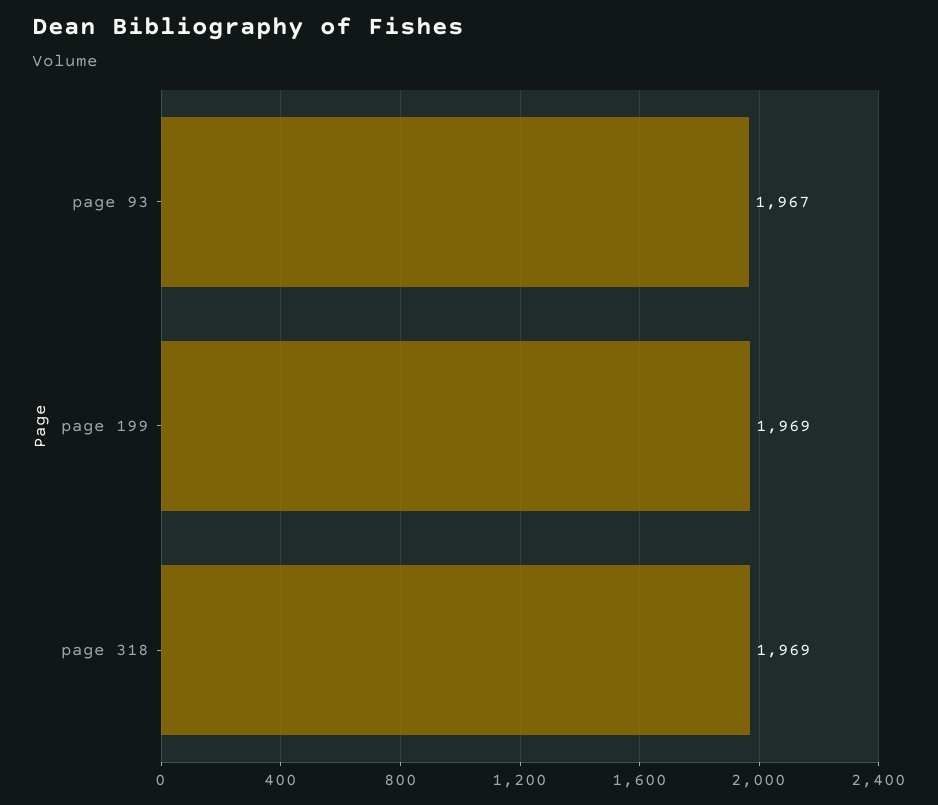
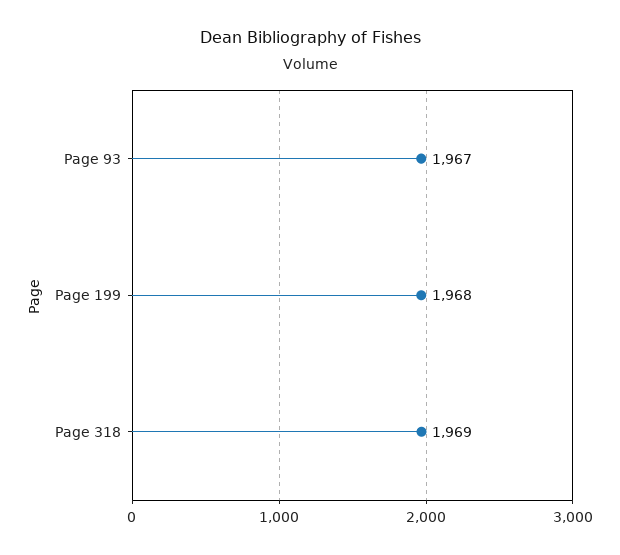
page 199: 1969 -> 1968

